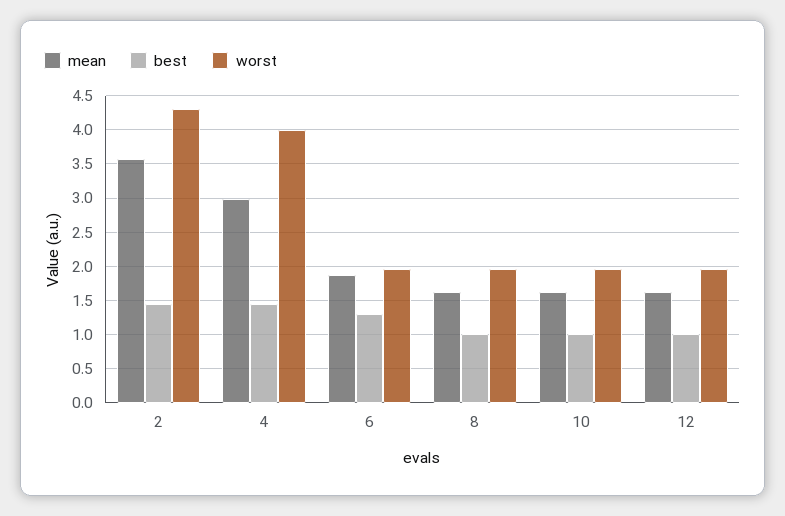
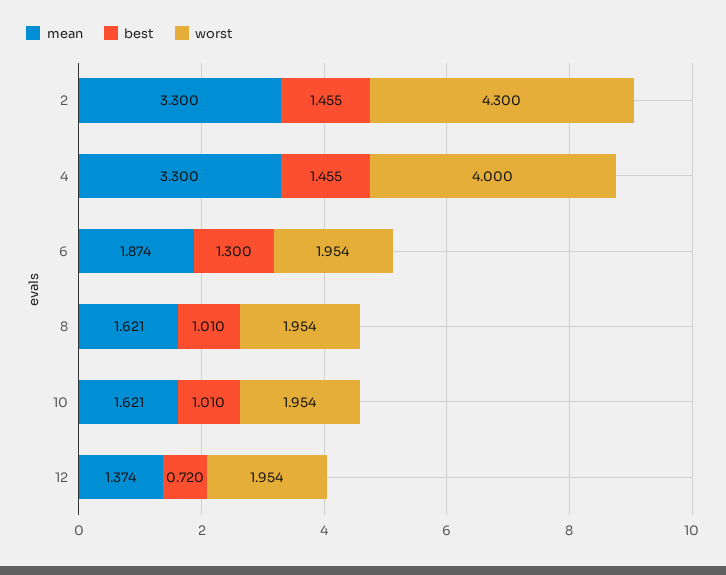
mean, 2: 3.6 -> 3.3
mean, 4: 3 -> 3.3
mean, 12: 1.6 -> 1.374
best, 12: 1 -> 0.72

